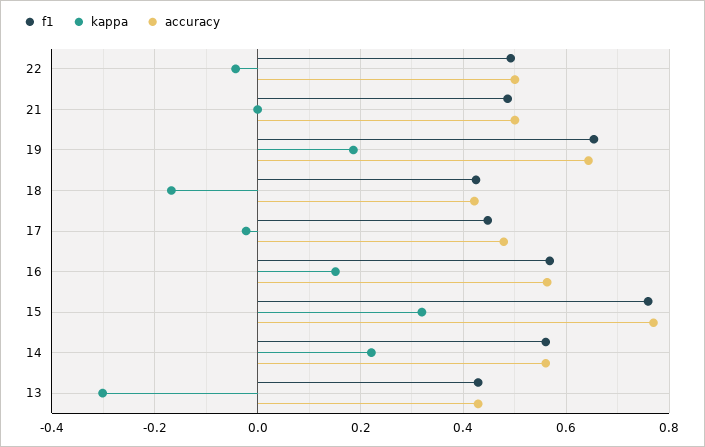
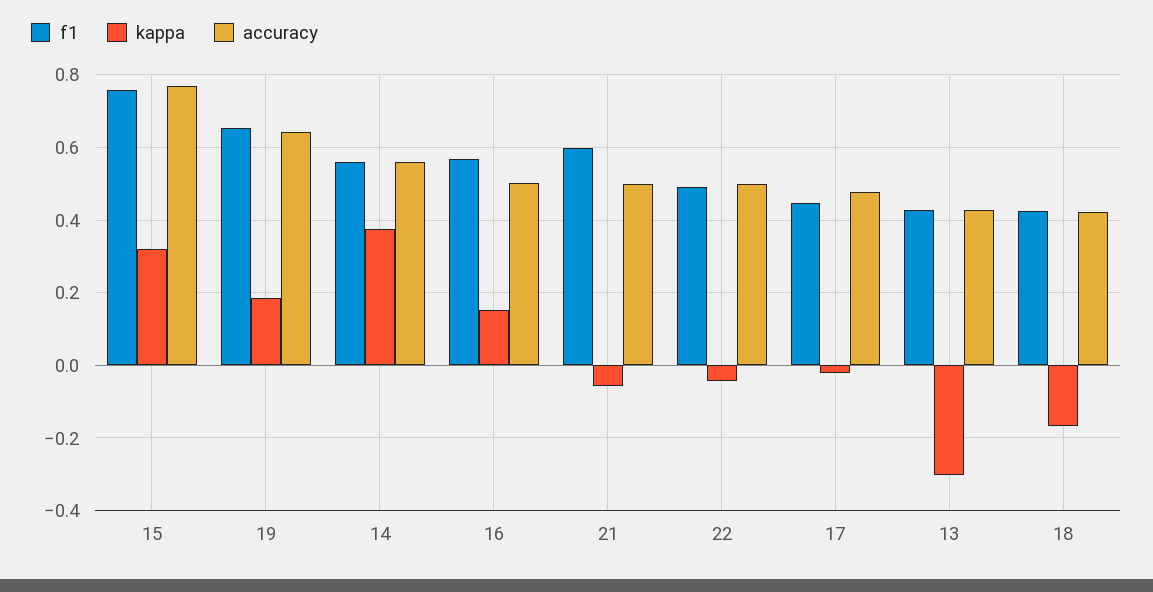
f1, 21: 0.48 -> 0.6
kappa, 21: 0 -> -0.06
accuracy, 16: 0.56 -> 0.5
kappa, 14: 0.22 -> 0.38

